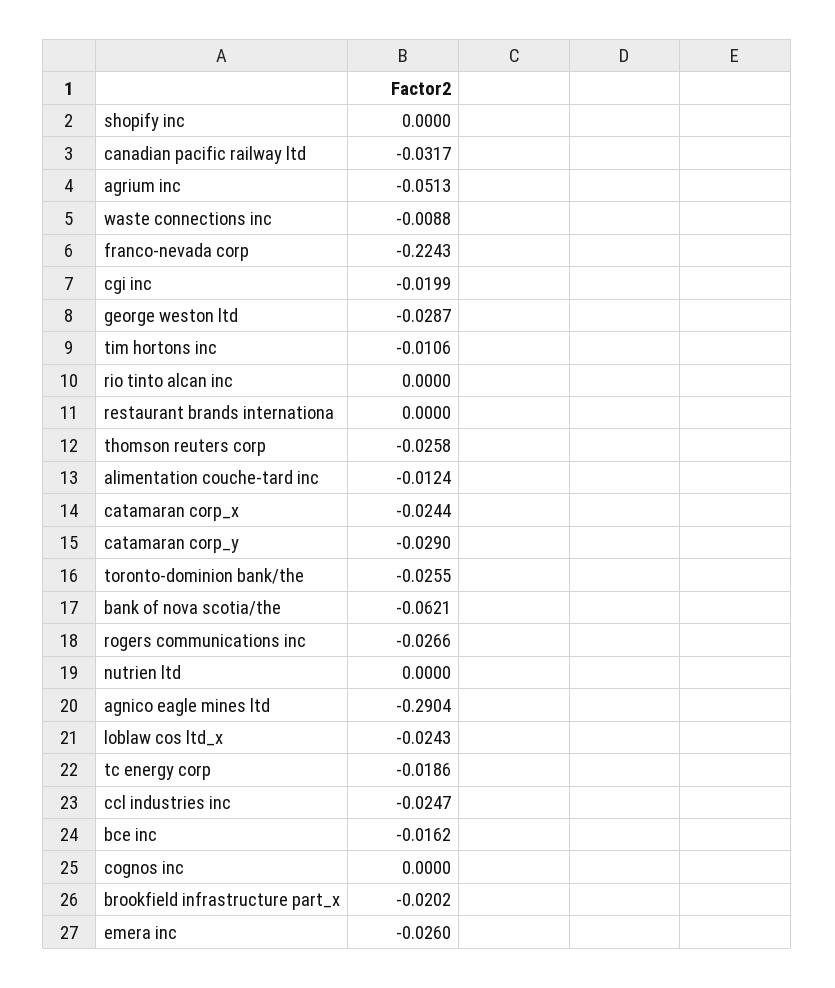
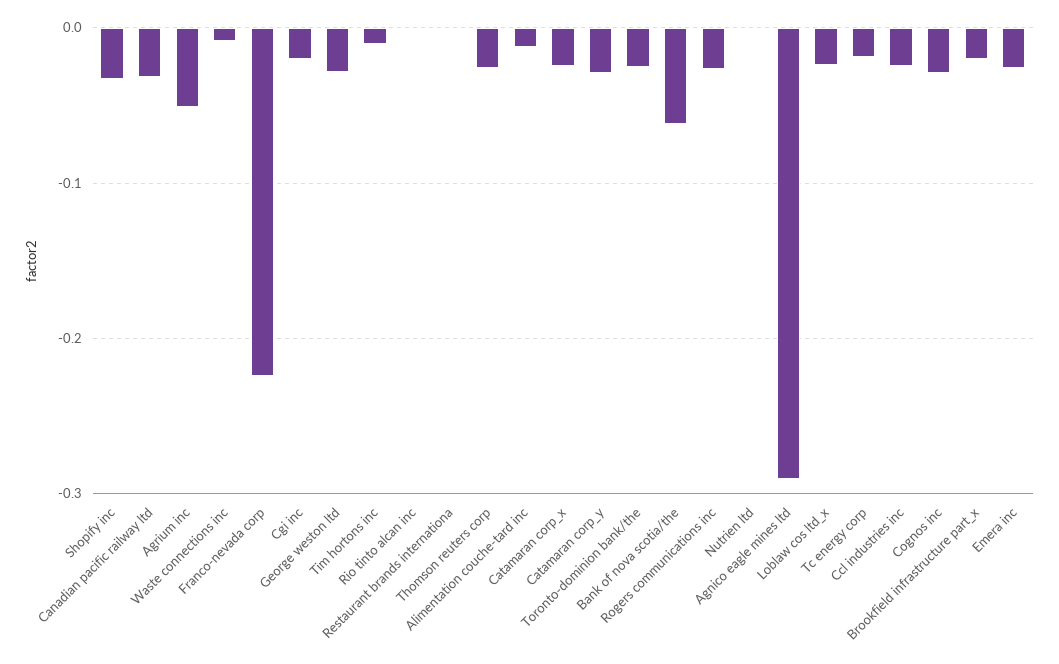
shopify inc: 0 -> -0.03
bce inc: -0.0162 -> none
cognos inc: 0 -> -0.03

